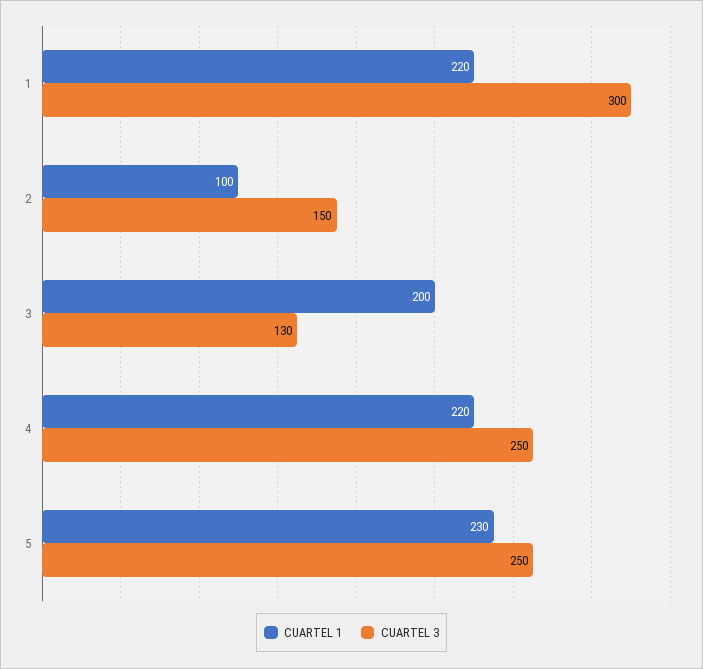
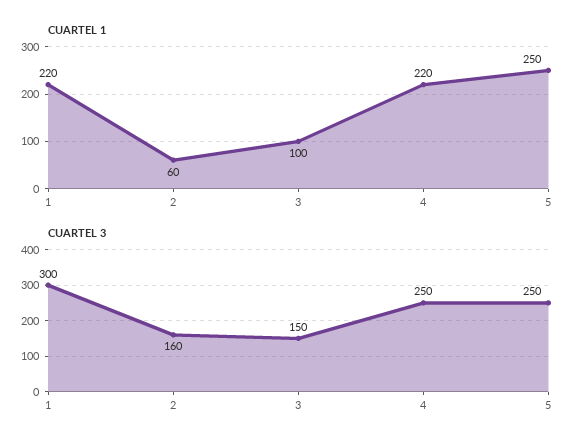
CUARTEL 1, 2: 100 -> 60
CUARTEL 3, 2: 150 -> 160
CUARTEL 1, 3: 200 -> 100
CUARTEL 3, 3: 130 -> 150
CUARTEL 1, 5: 230 -> 250

